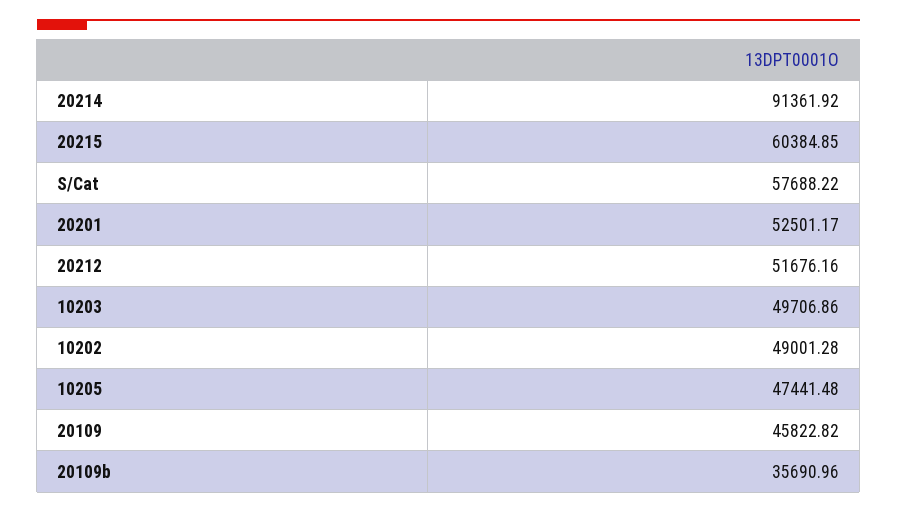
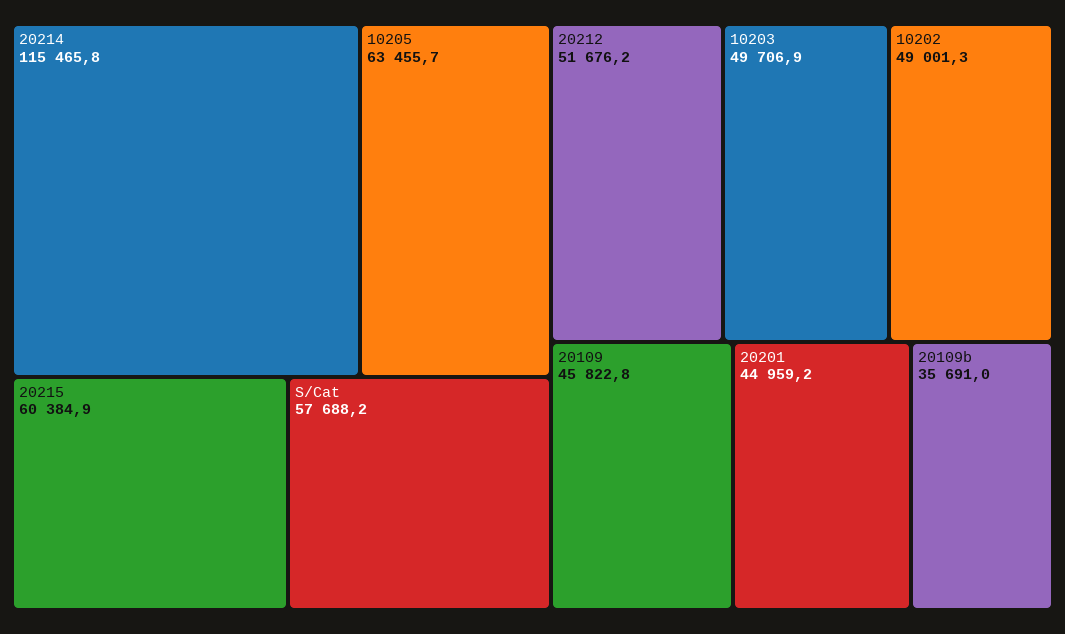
20214: 91361.92 -> 115465.8
20201: 52501.17 -> 44959.2
10205: 47441.48 -> 63455.7

